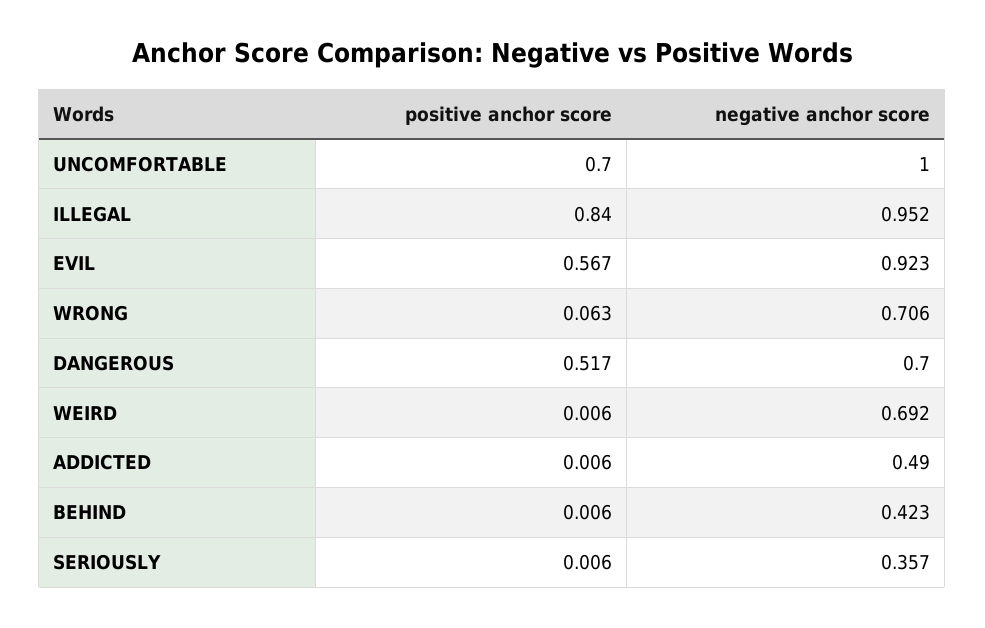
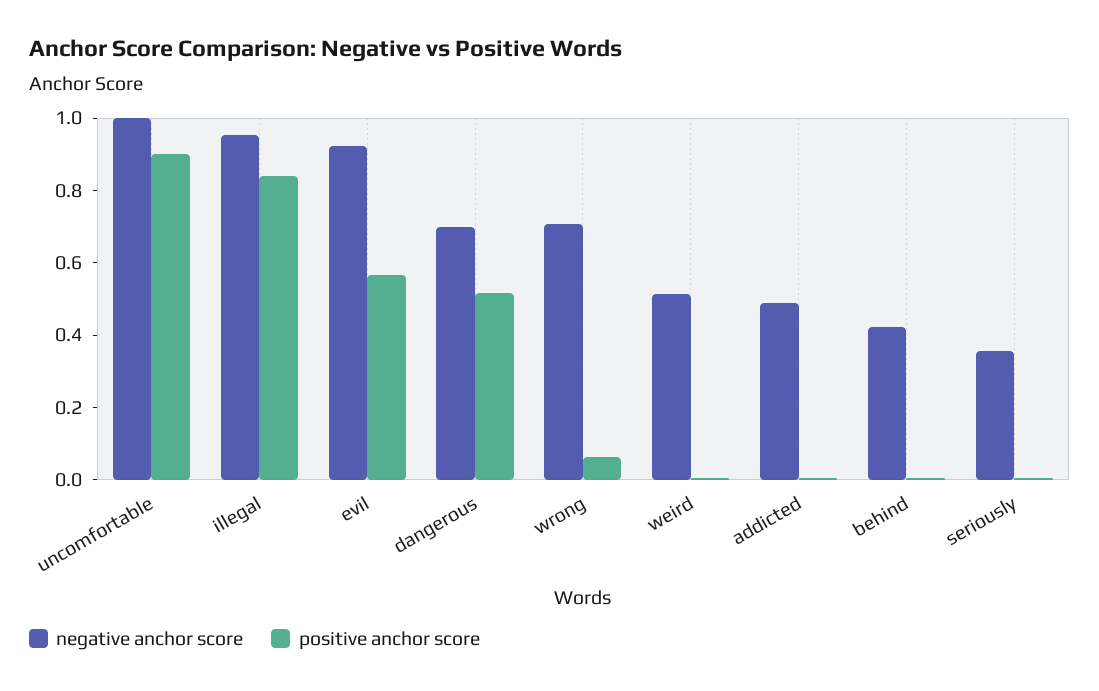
positive anchor score, UNCOMFORTABLE: 0.7 -> 0.9
negative anchor score, WEIRD: 0.692 -> 0.5

